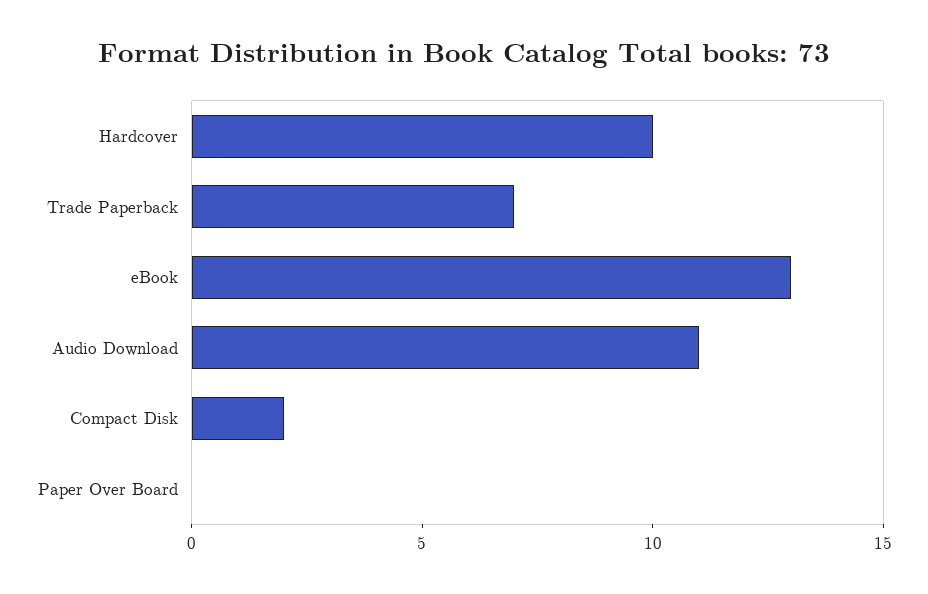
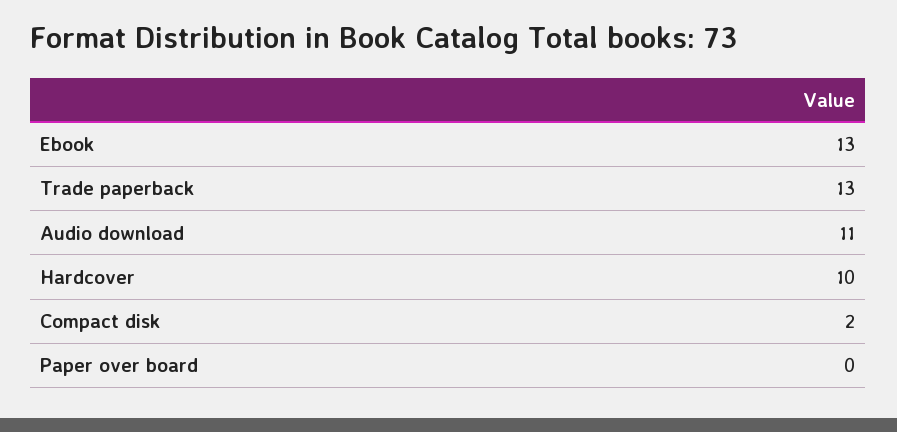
Trade Paperback: 7 -> 13

